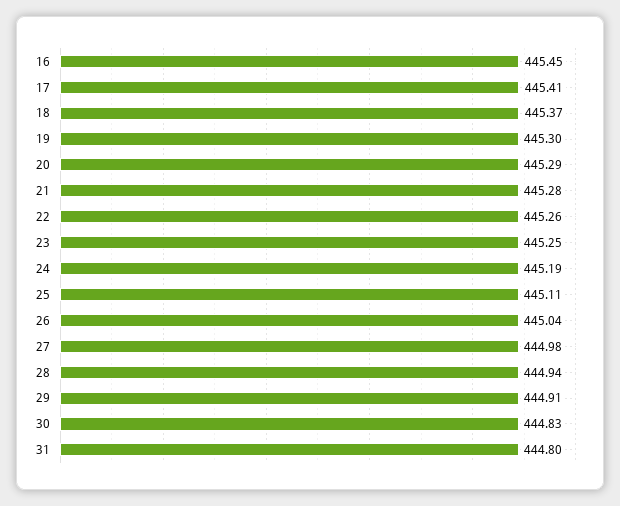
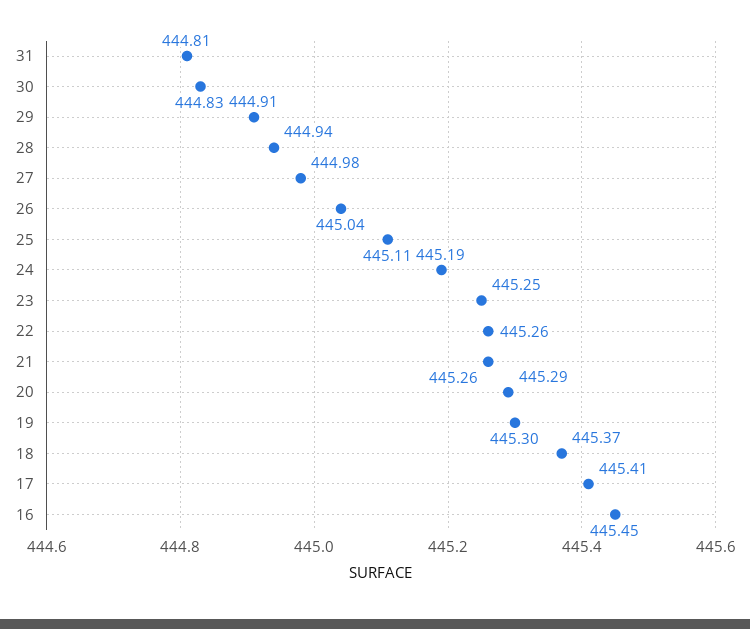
21: 445.28 -> 445.26
31: 444.8 -> 444.81

